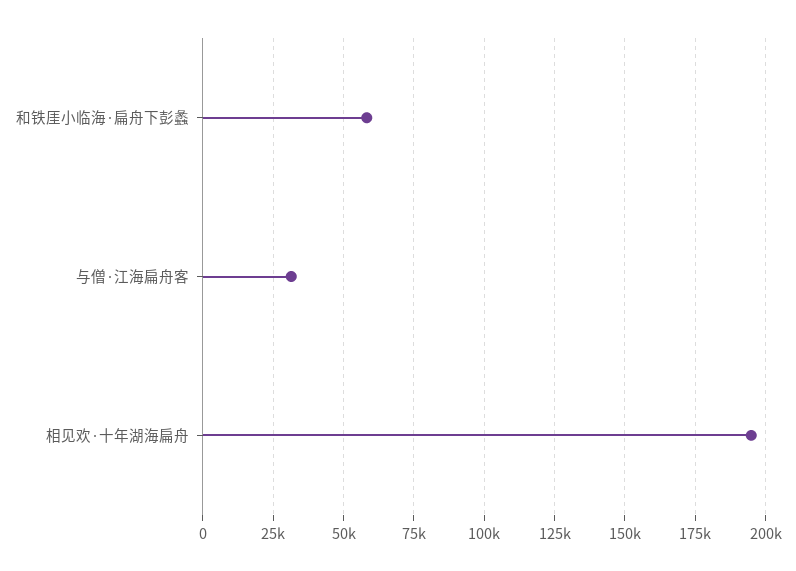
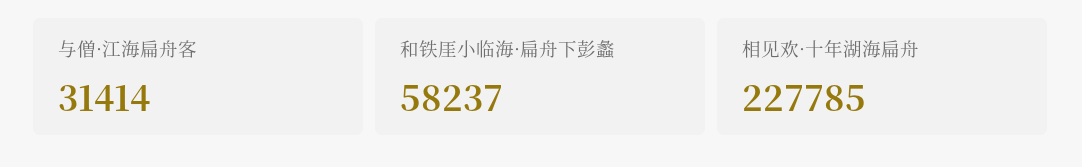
相见欢·十年湖海扁舟: 195000 -> 227785

